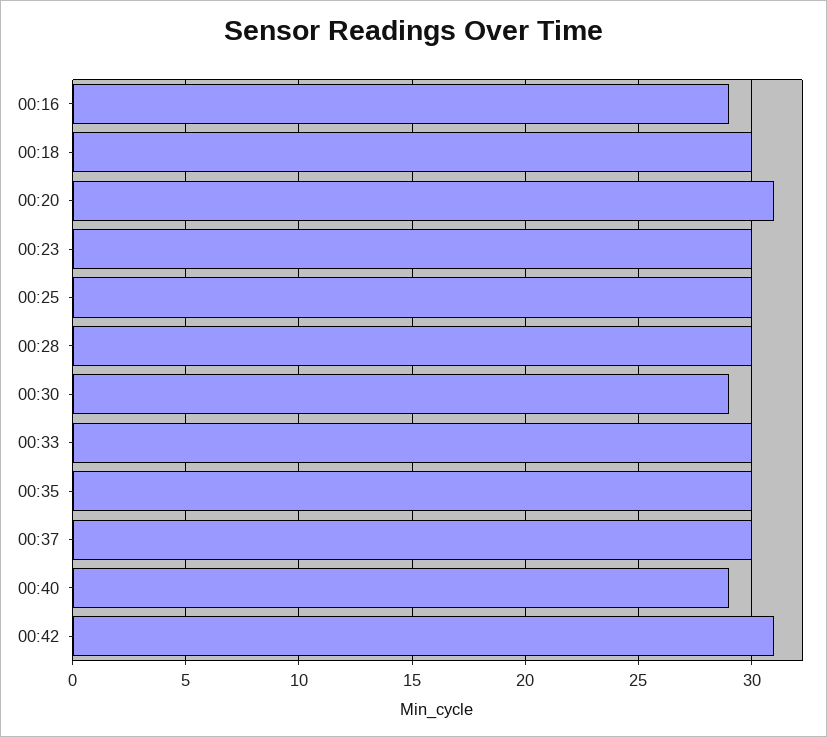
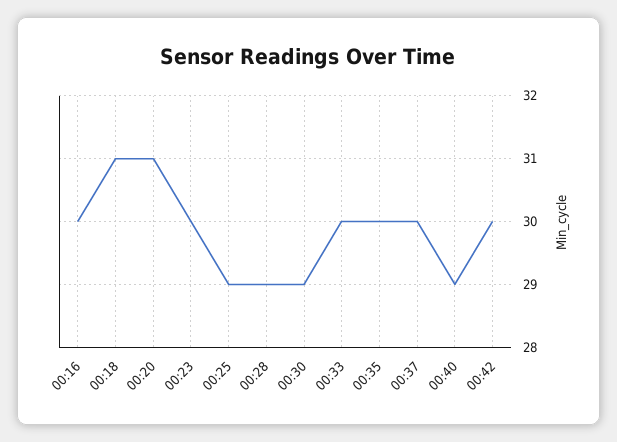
00:16: 29 -> 30
00:18: 30 -> 31
00:25: 30 -> 29
00:28: 30 -> 29
00:42: 31 -> 30

